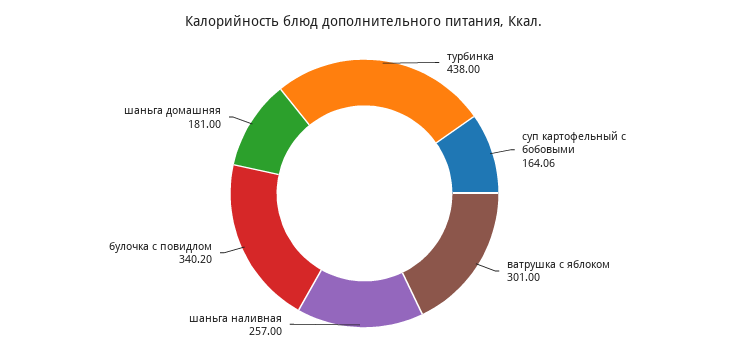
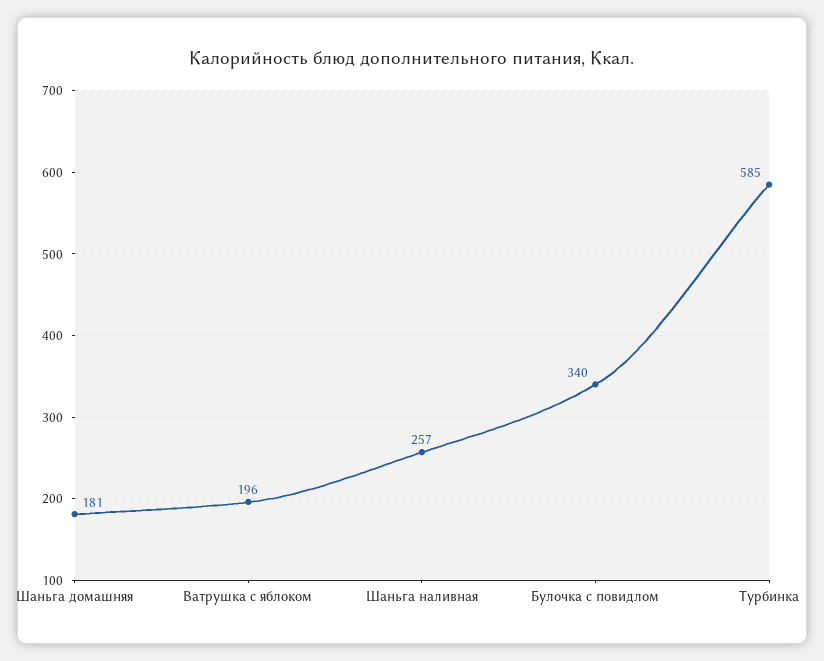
турбинка: 438 -> 585
суп картофельный с бобовыми: 164.06 -> none
ватрушка с яблоком: 301 -> 196

